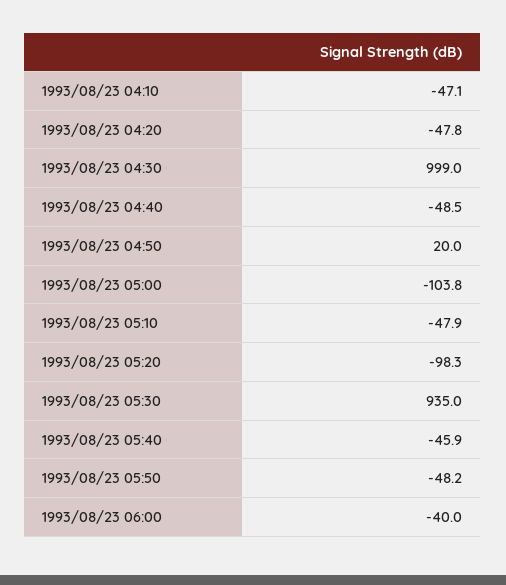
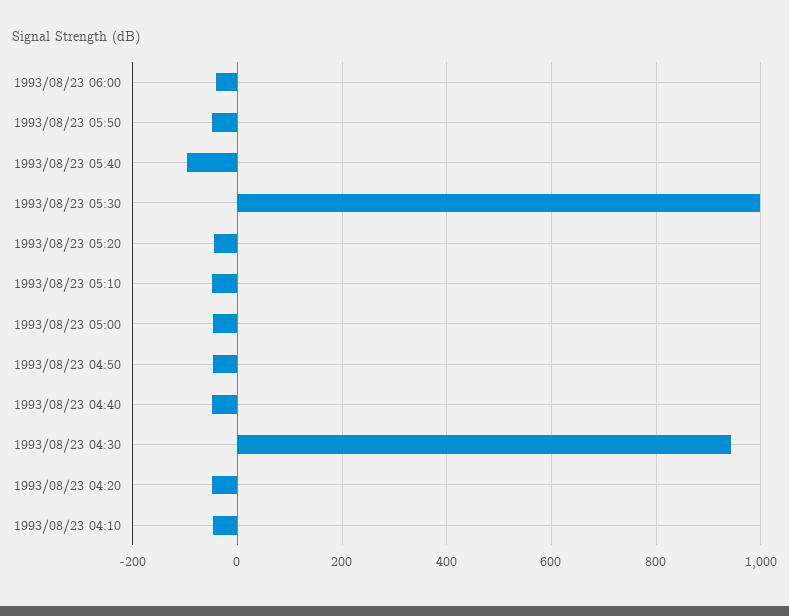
1993/08/23 04:30: 999 -> 940
1993/08/23 04:50: 20 -> -40
1993/08/23 05:00: -103.8 -> -40
1993/08/23 05:20: -98.3 -> -40
1993/08/23 05:30: 935 -> 1000
1993/08/23 05:40: -45.9 -> -100

